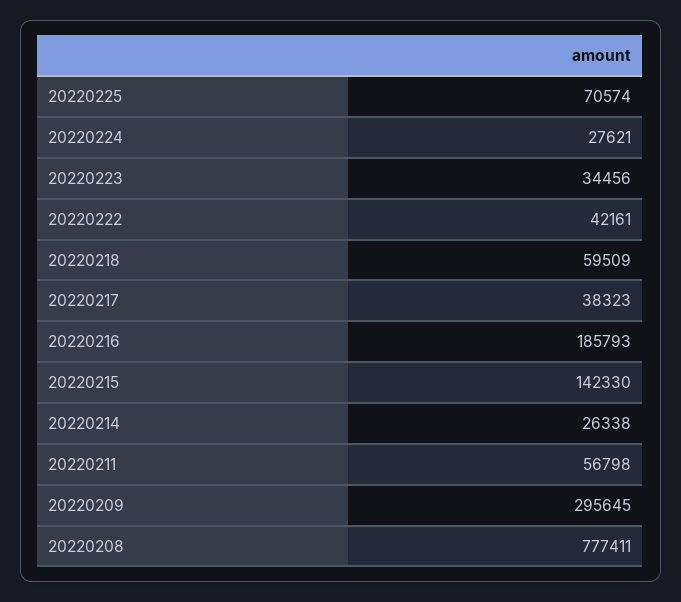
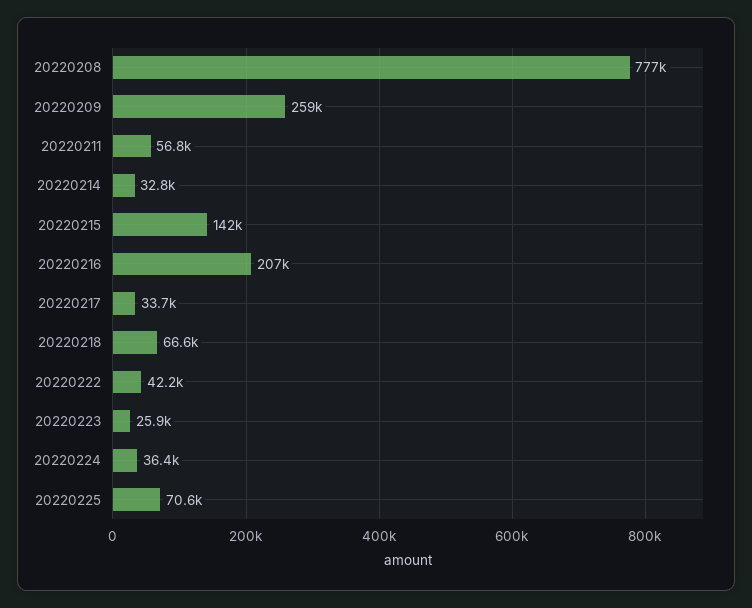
20220224: 27621 -> 36400
20220223: 34456 -> 25900
20220218: 59509 -> 66600
20220217: 38323 -> 33700
20220216: 185793 -> 207000
20220214: 26338 -> 32800
20220209: 295645 -> 259000

